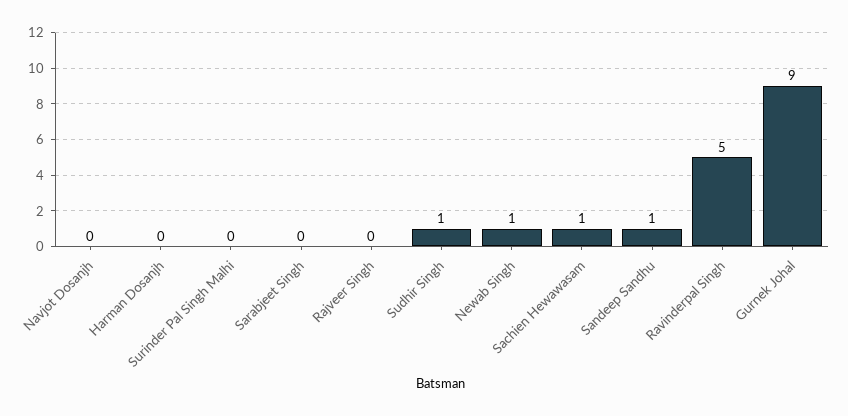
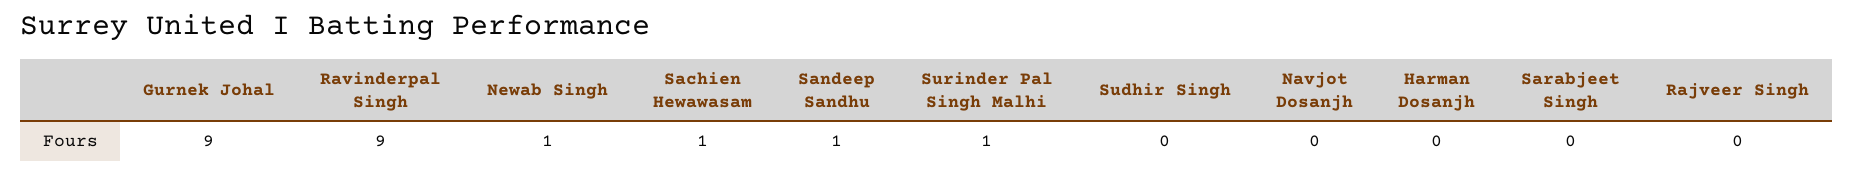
Surinder Pal Singh Malhi: 0 -> 1
Sudhir Singh: 1 -> 0
Ravinderpal Singh: 5 -> 9

